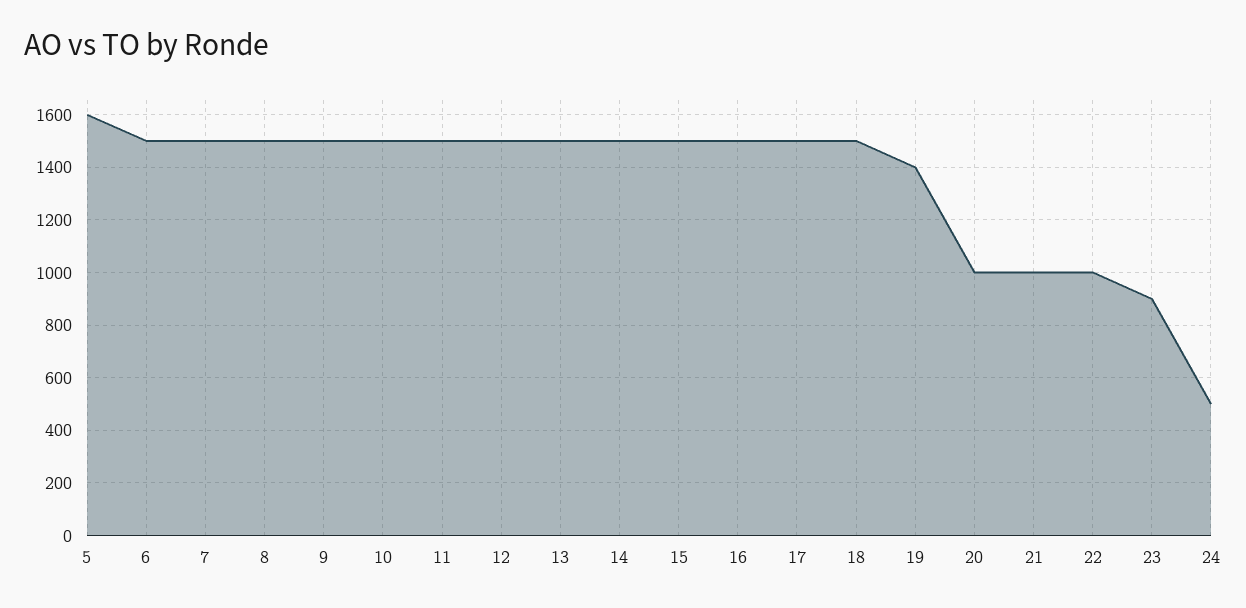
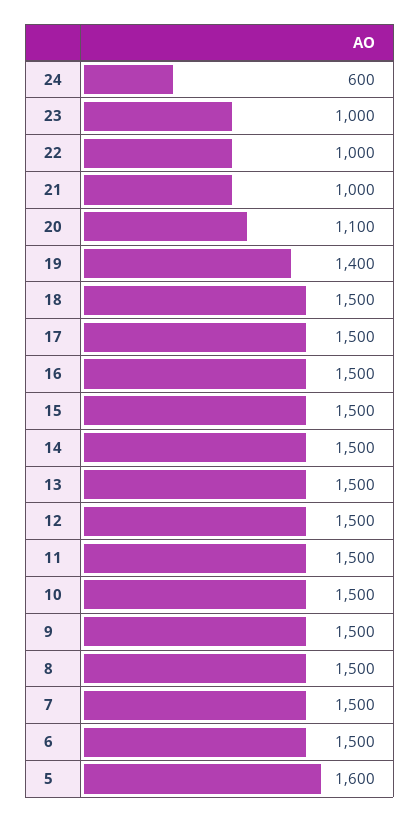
20: 1000 -> 1100
23: 900 -> 1000
24: 500 -> 600

